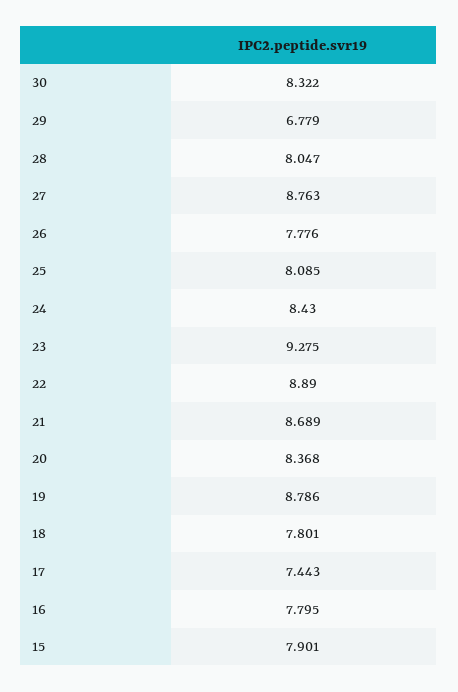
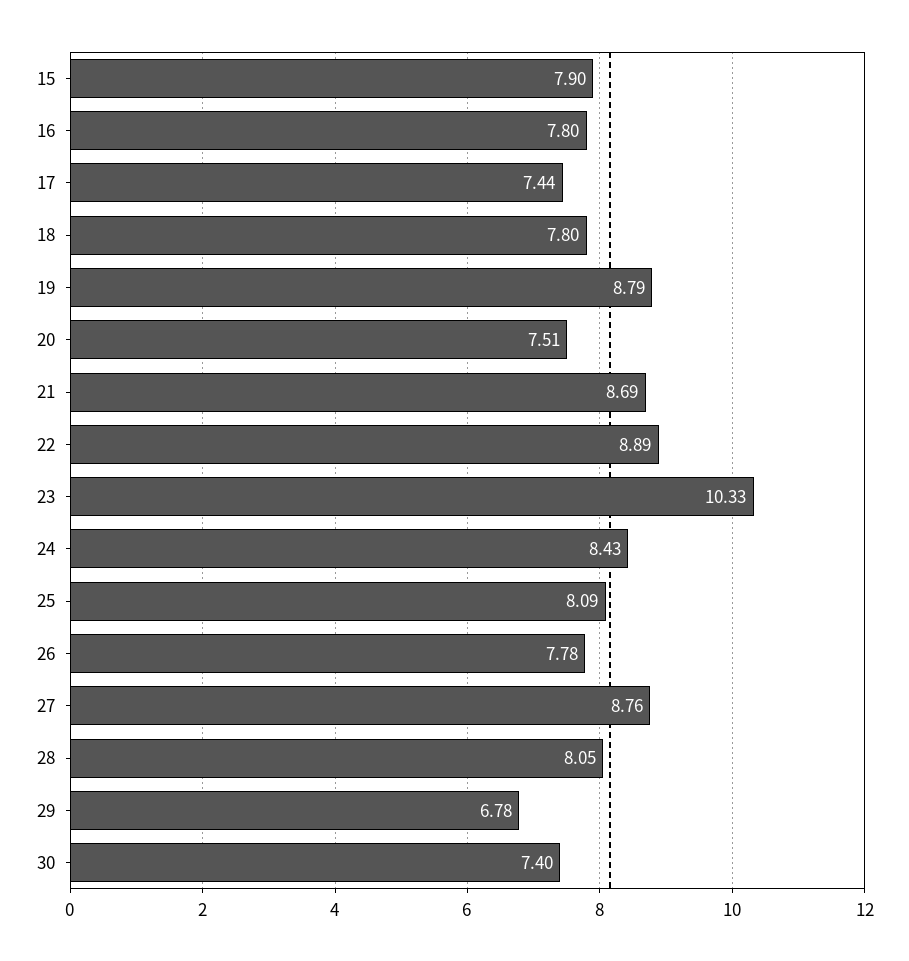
30: 8.322 -> 7.4
23: 9.275 -> 10.33
20: 8.368 -> 7.51

